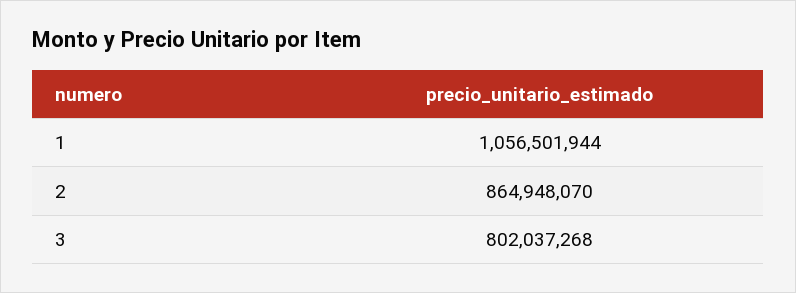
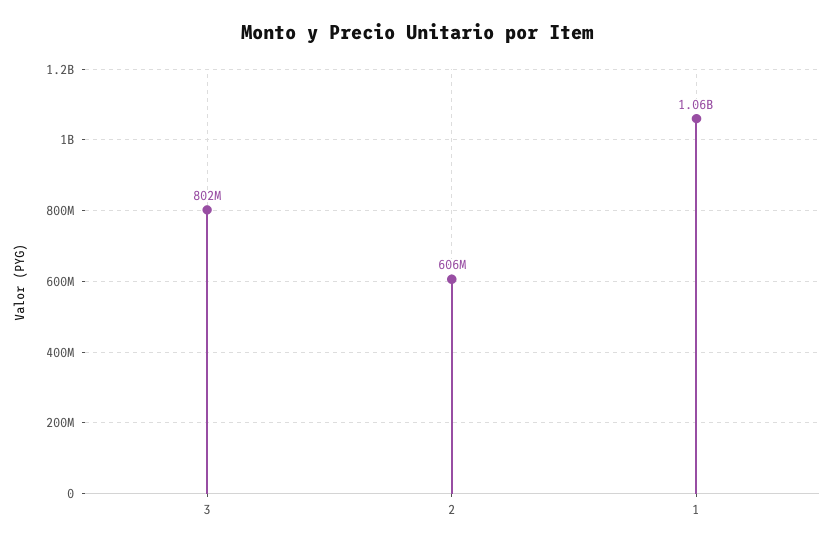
2: 864948070 -> 606000000

